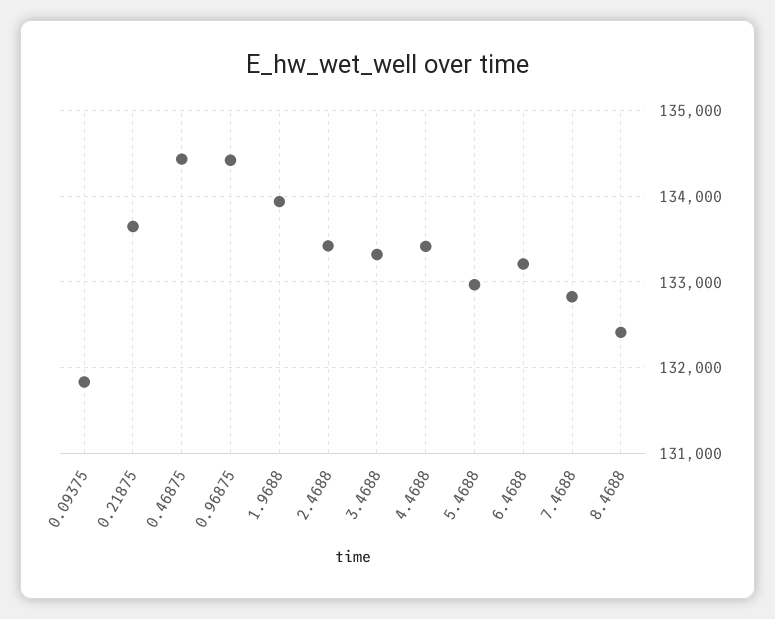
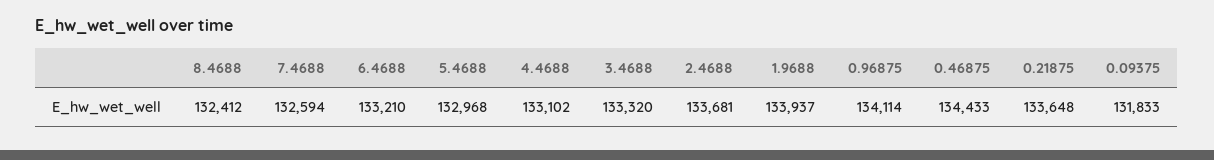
0.96875: 134400 -> 134114
2.4688: 133400 -> 133681
4.4688: 133400 -> 133102
7.4688: 132800 -> 132594

